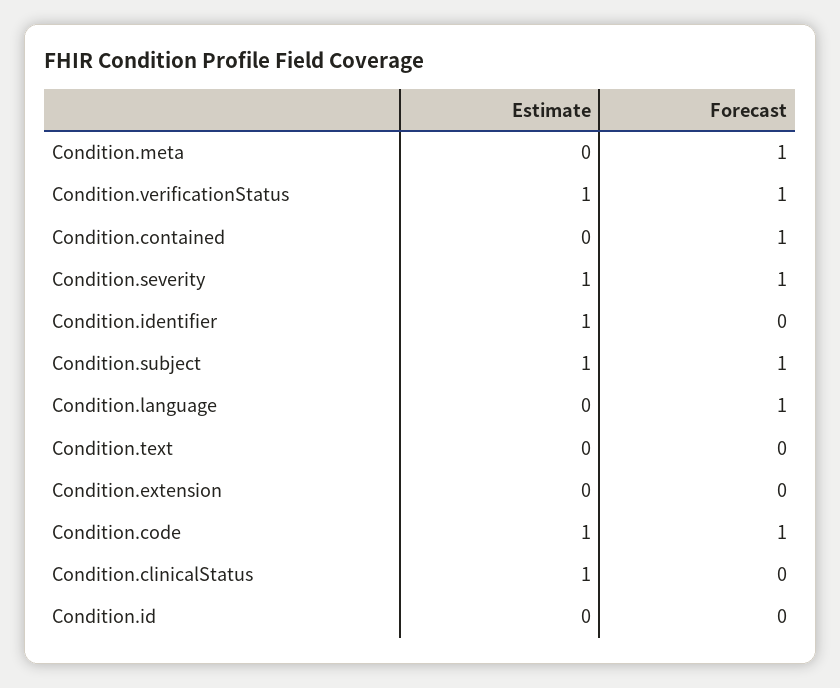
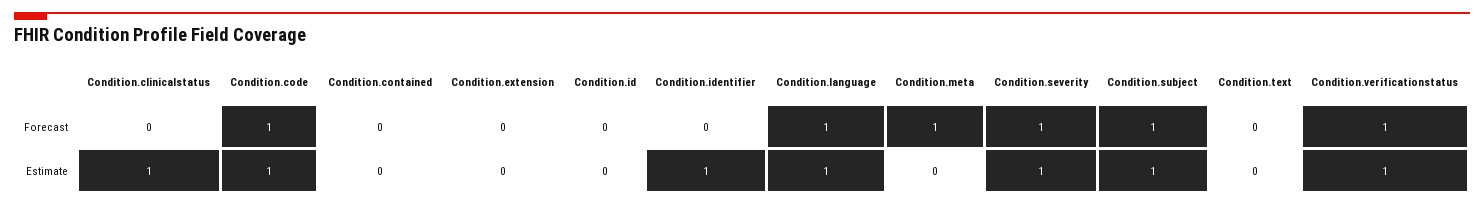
Forecast, Condition.contained: 1 -> 0
Estimate, Condition.language: 0 -> 1

